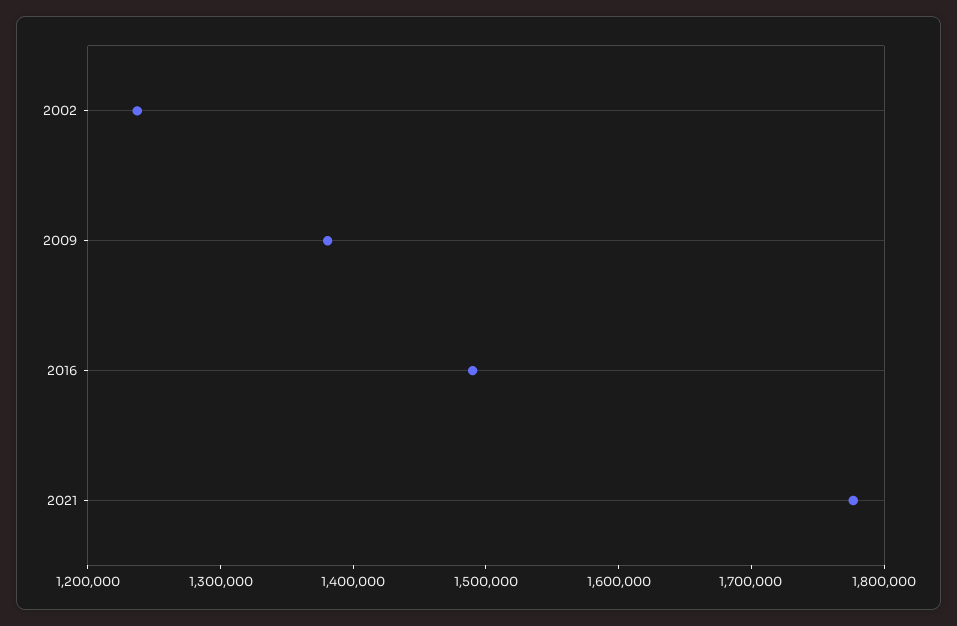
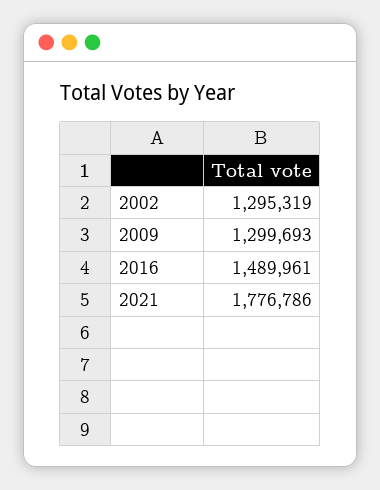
2002: 1240000 -> 1295319
2009: 1380000 -> 1299693

